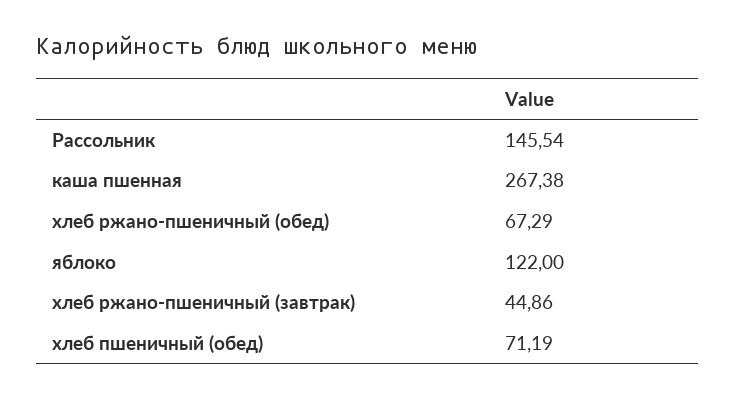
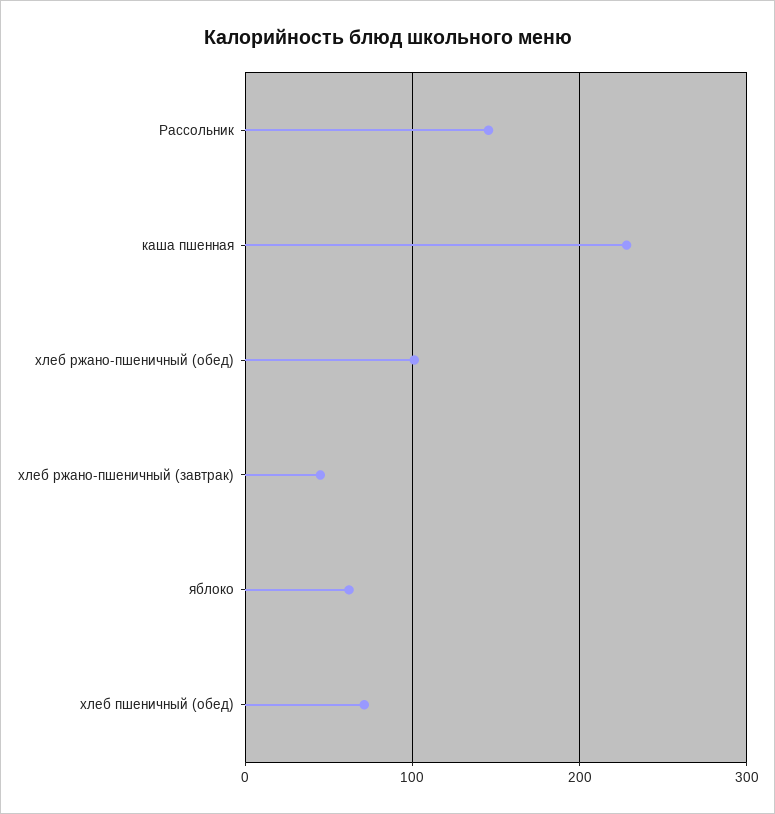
каша пшенная: 267.38 -> 230
хлеб ржано-пшеничный (обед): 67.29 -> 100
яблоко: 122 -> 60

